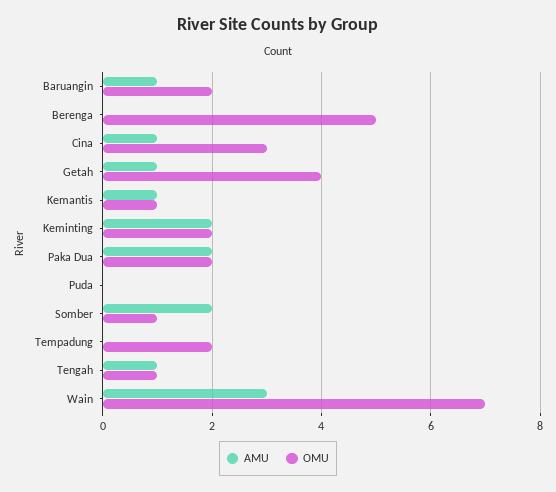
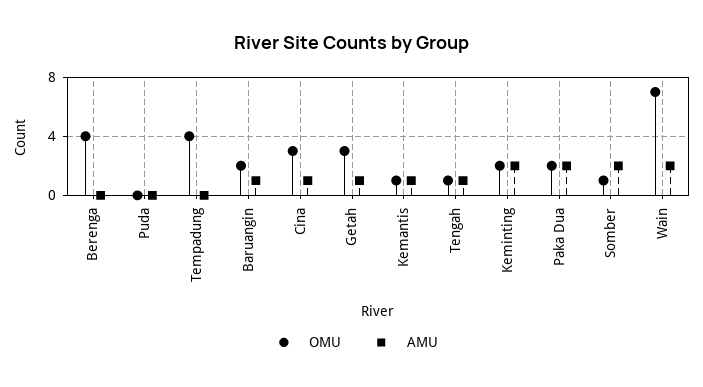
OMU, Berenga: 5 -> 4
OMU, Getah: 4 -> 3
OMU, Tempadung: 2 -> 4
AMU, Wain: 3 -> 2

